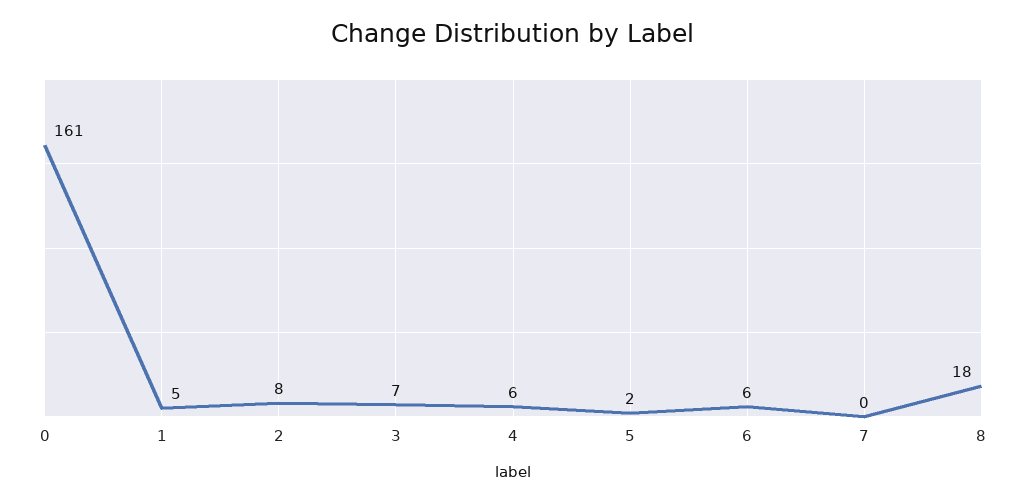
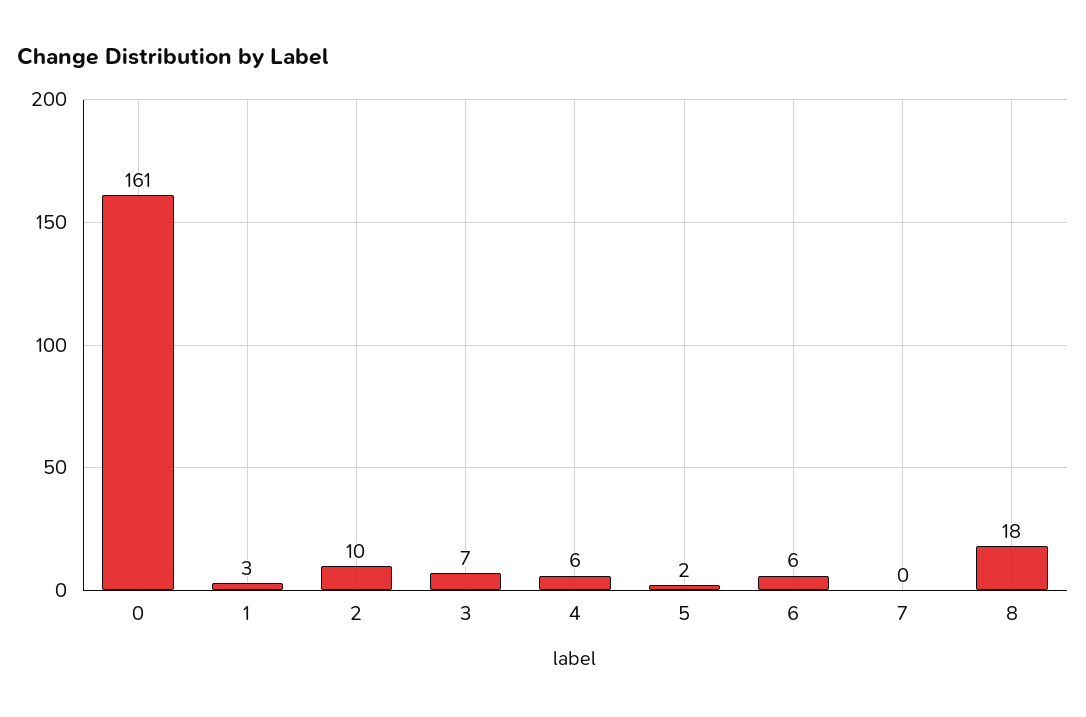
1: 5 -> 3
2: 8 -> 10

